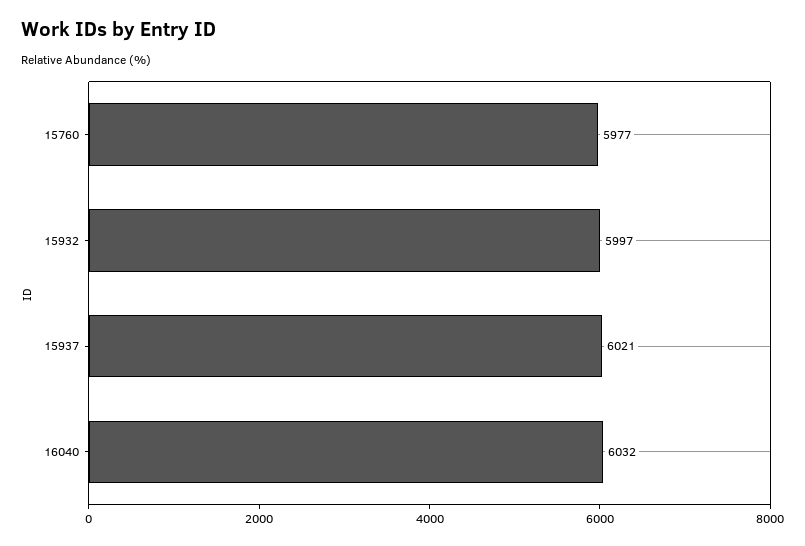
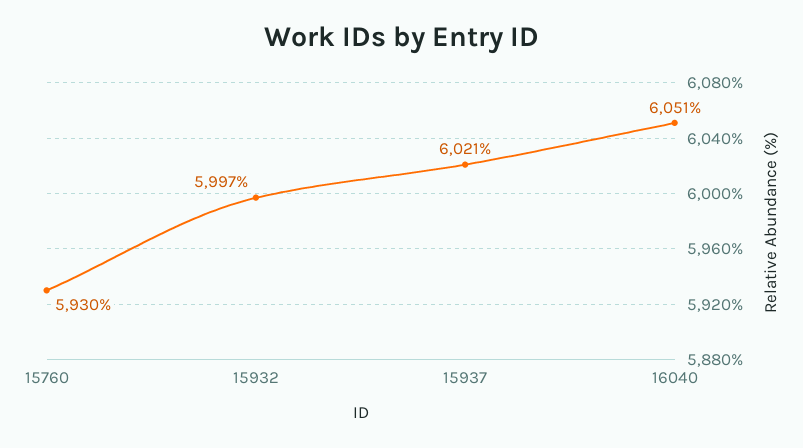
15760: 5977 -> 5930
16040: 6032 -> 6051

